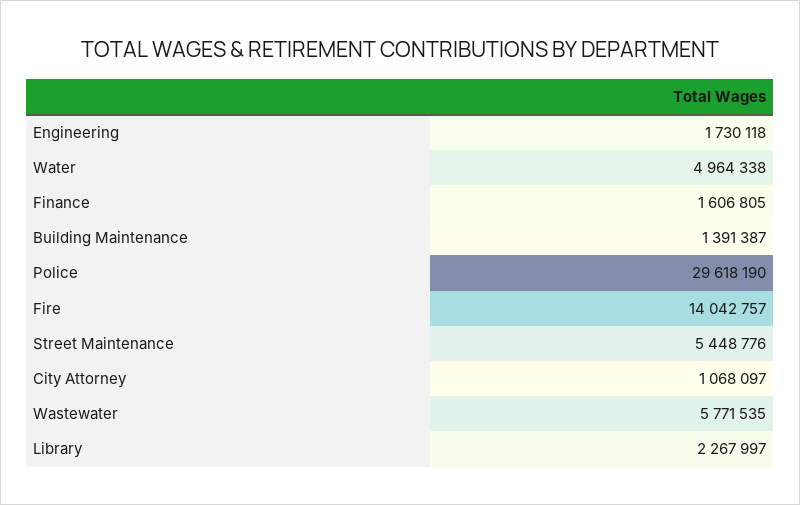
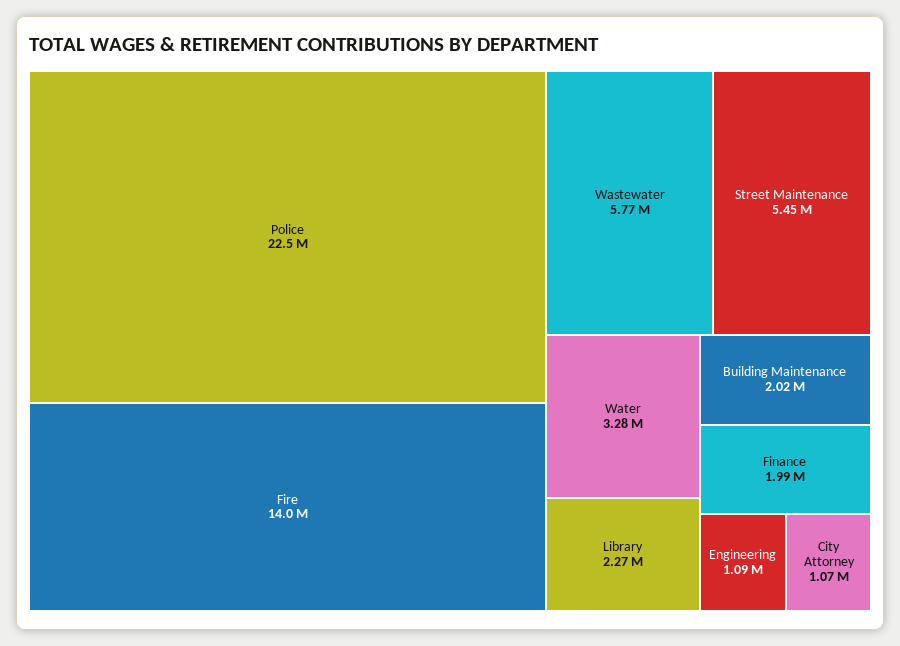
Engineering: 1730118 -> 1090000
Water: 4964338 -> 3280000
Finance: 1606805 -> 1990000
Building Maintenance: 1391387 -> 2020000
Police: 29618190 -> 22500000

